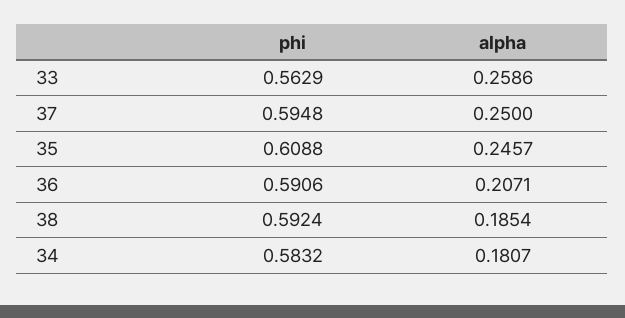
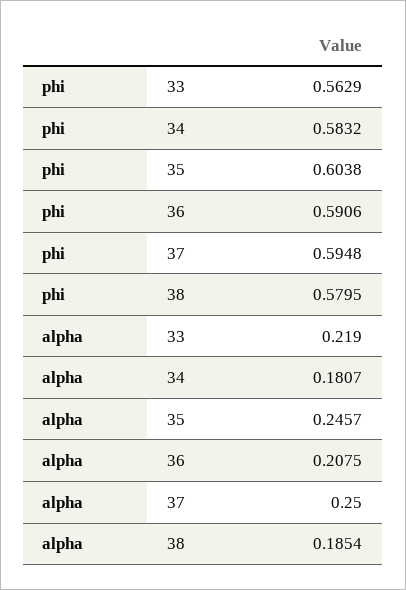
alpha, 33: 0.2586 -> 0.219
phi, 35: 0.6088 -> 0.6038
alpha, 36: 0.2071 -> 0.2075
phi, 38: 0.5924 -> 0.5795

